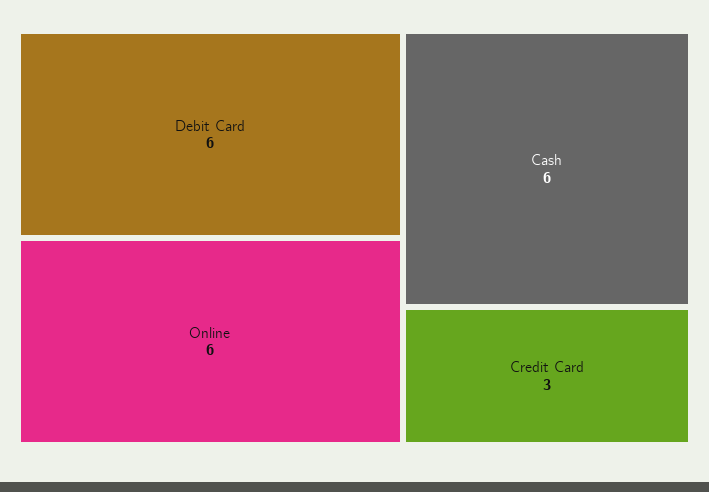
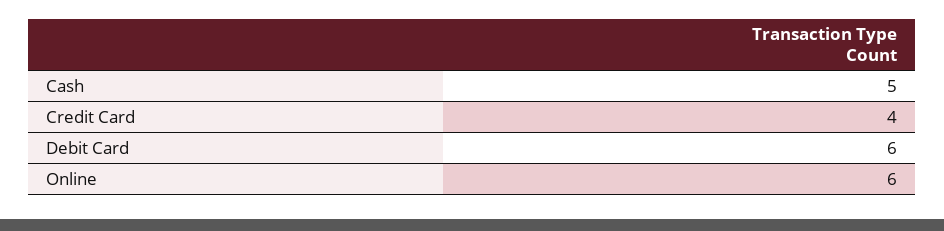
Cash: 6 -> 5
Credit Card: 3 -> 4

